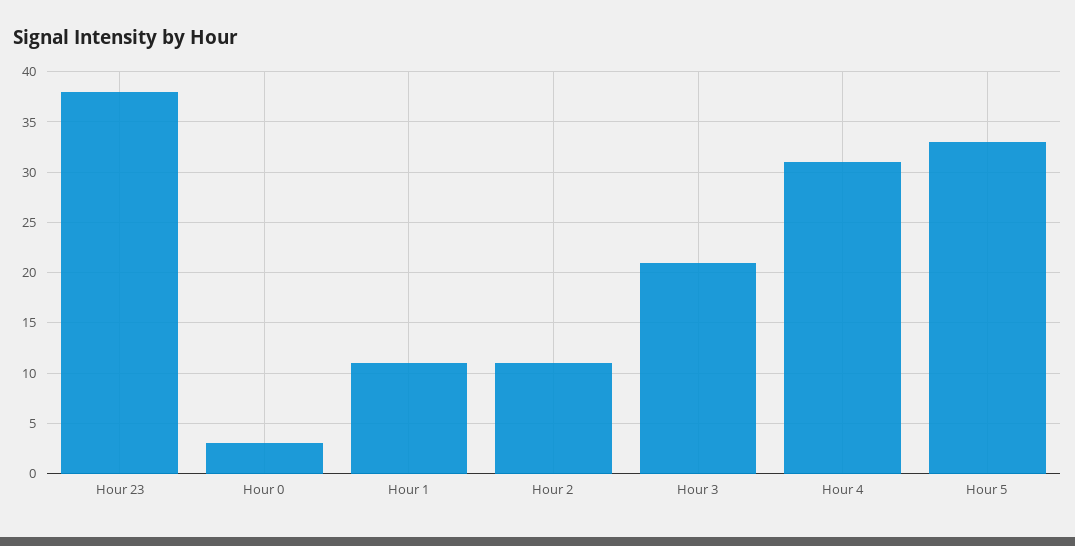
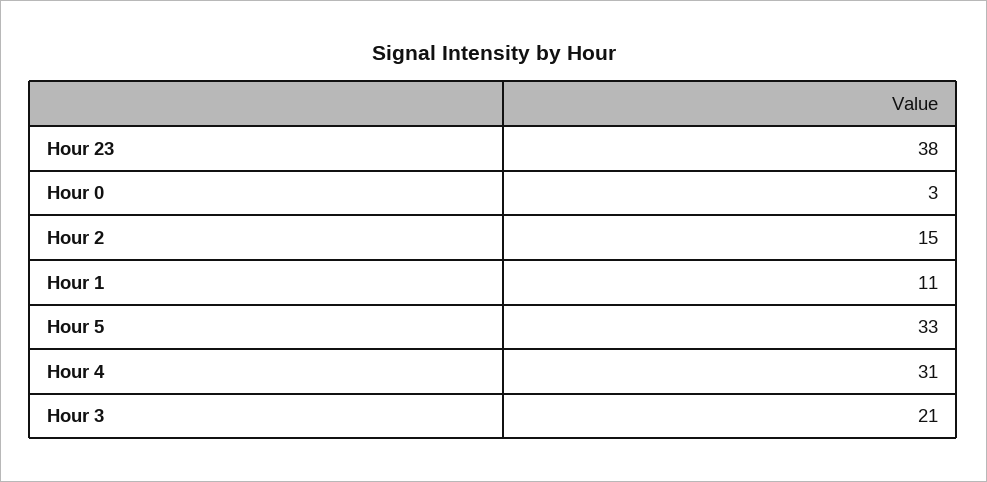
Hour 2: 11 -> 15

